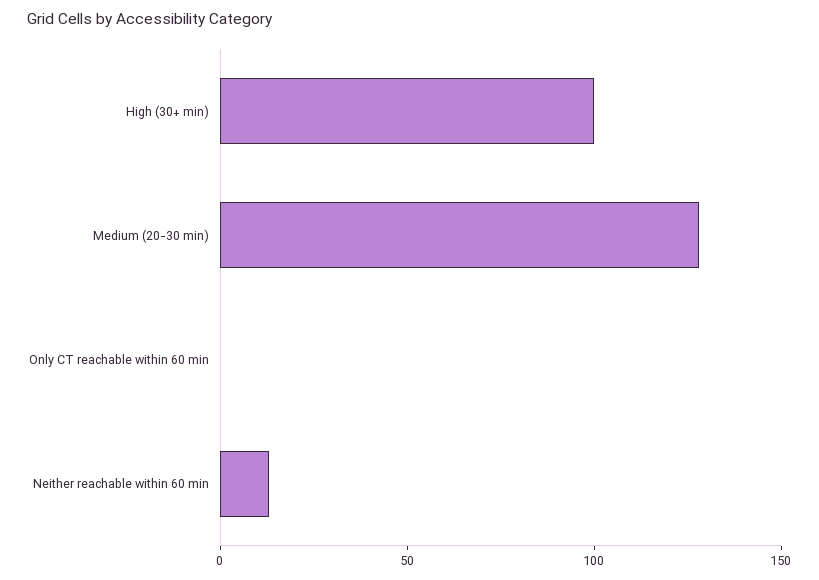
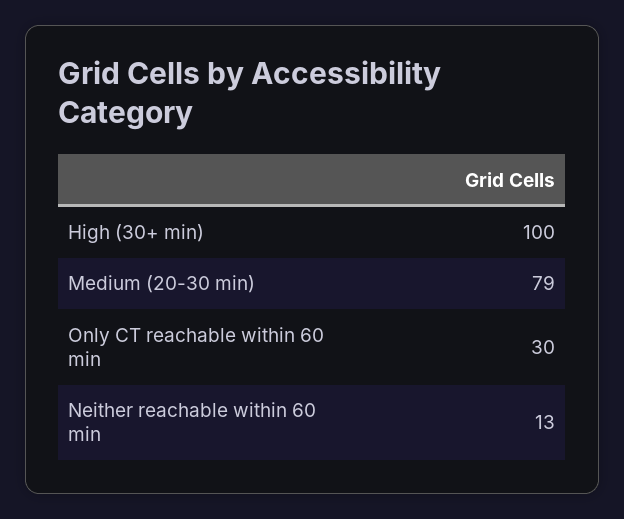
Medium (20-30 min): 130 -> 79
Only CT reachable within 60 min: 0 -> 30

